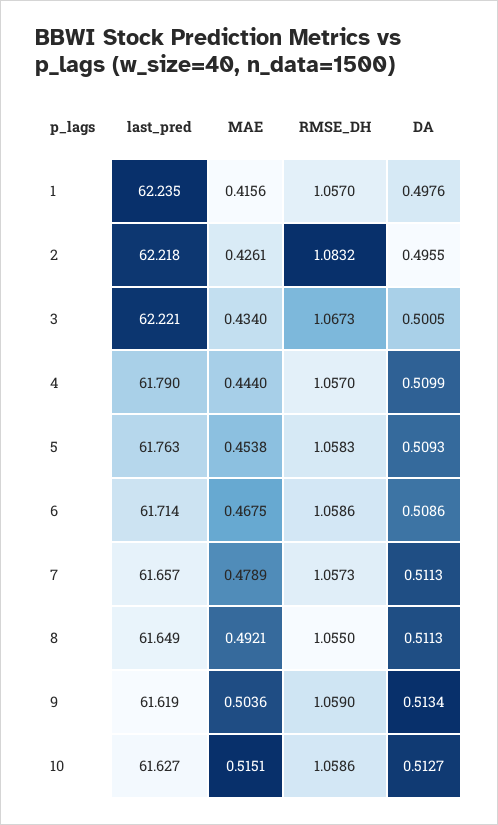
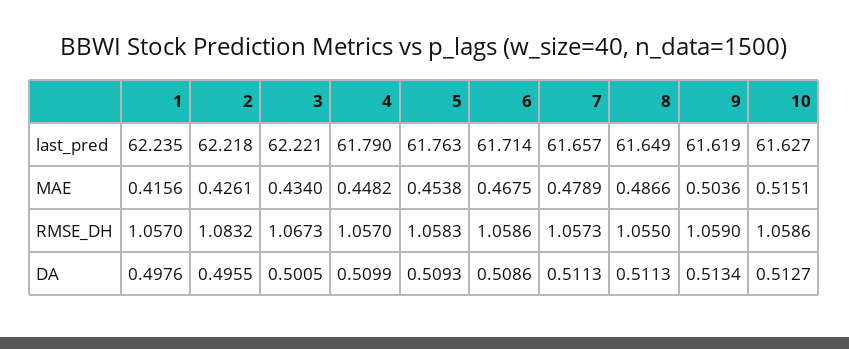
MAE, 4: 0.444 -> 0.4482
MAE, 8: 0.4921 -> 0.4866

